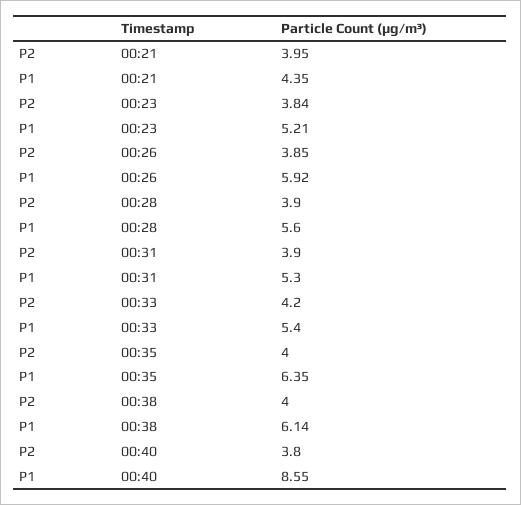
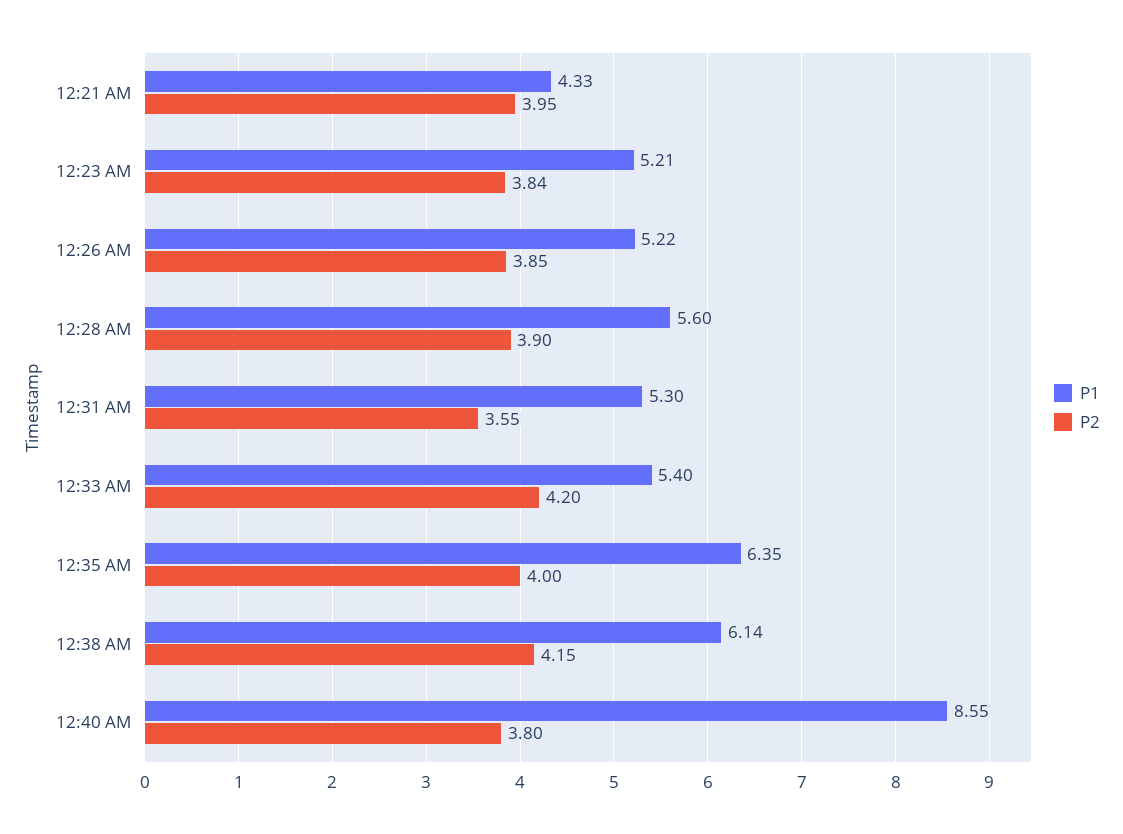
P1, 00:21: 4.35 -> 4.33
P1, 00:26: 5.92 -> 5.22
P2, 00:31: 3.9 -> 3.55
P2, 00:38: 4 -> 4.15

